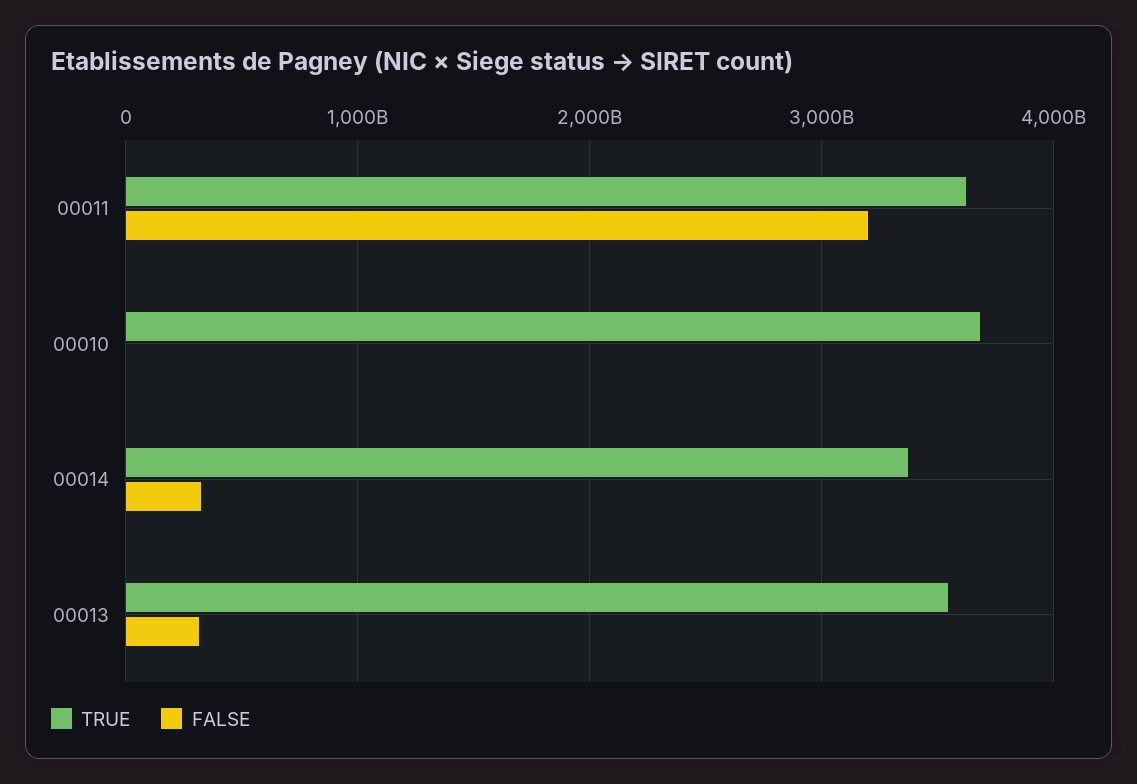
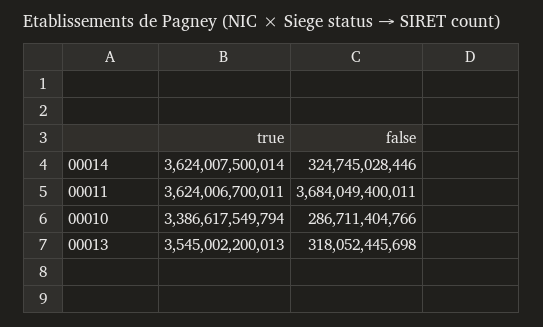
FALSE, 00011: 3200000000000 -> 3684049400011
TRUE, 00010: 3700000000000 -> 3386617549794
FALSE, 00010: 0 -> 286711404766
TRUE, 00014: 3400000000000 -> 3624007500014

